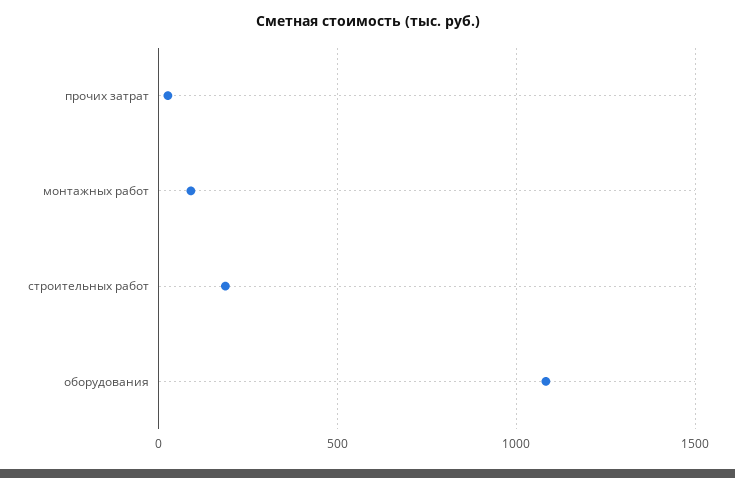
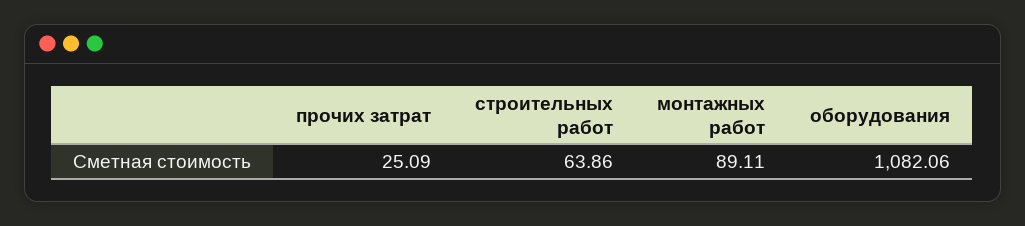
строительных работ: 200 -> 63.86

